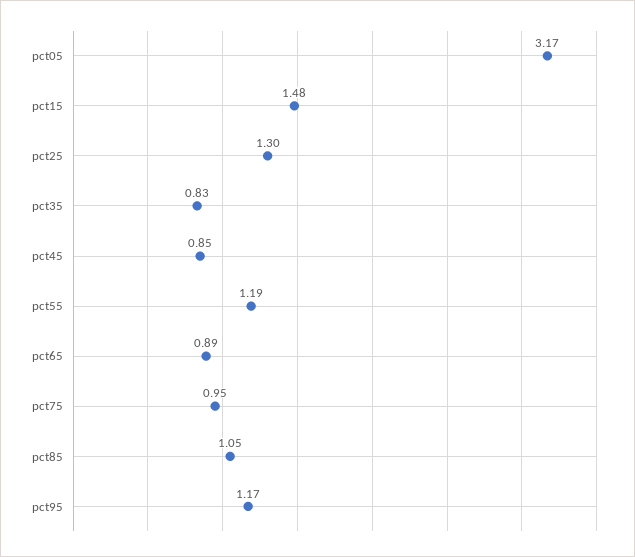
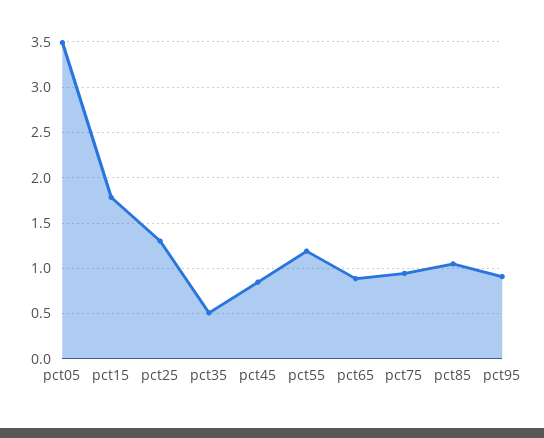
pct05: 3.17 -> 3.5
pct15: 1.48 -> 1.8
pct35: 0.83 -> 0.5
pct95: 1.17 -> 0.9

